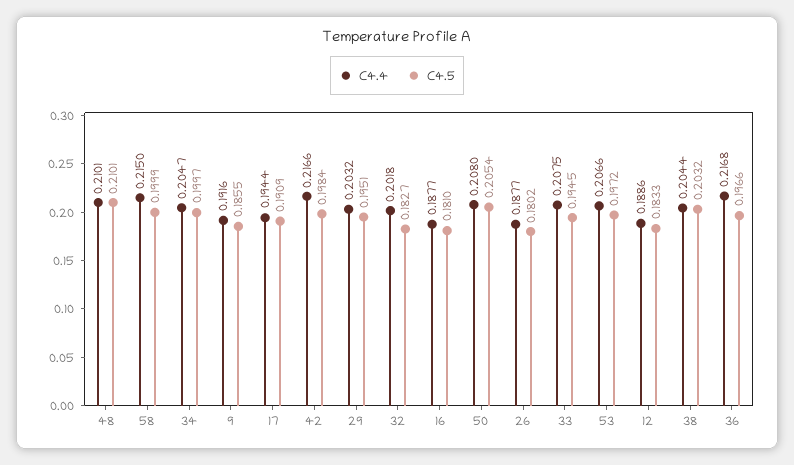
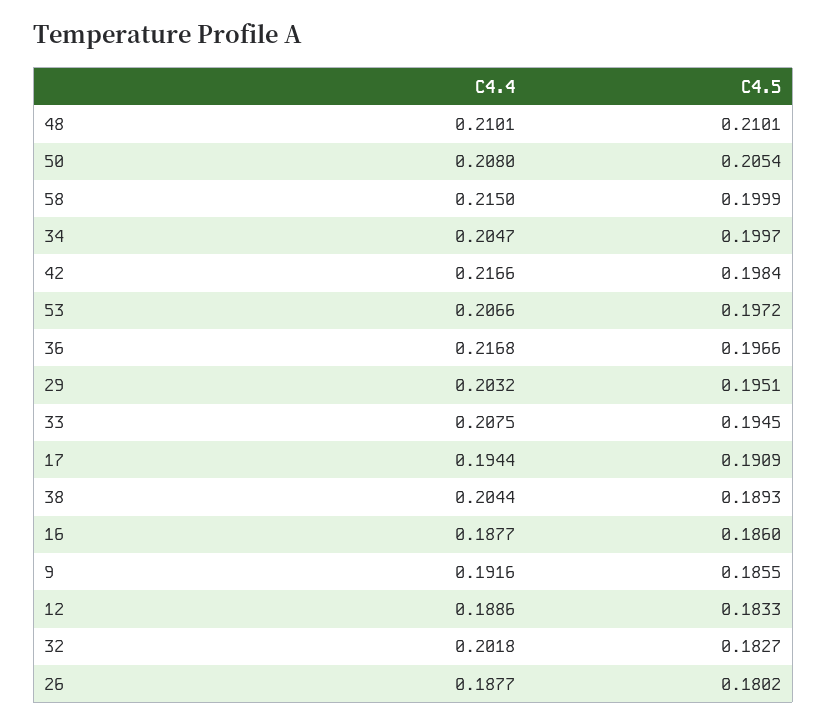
C4.5, 16: 0.181 -> 0.186
C4.5, 38: 0.2032 -> 0.1893

